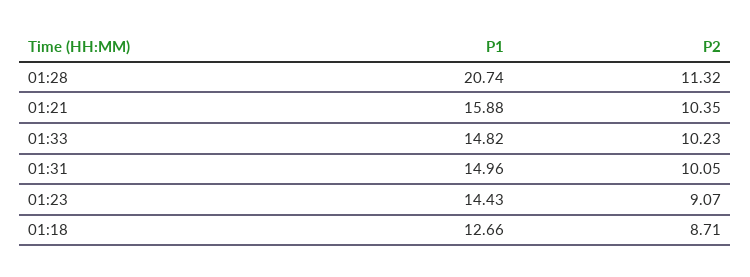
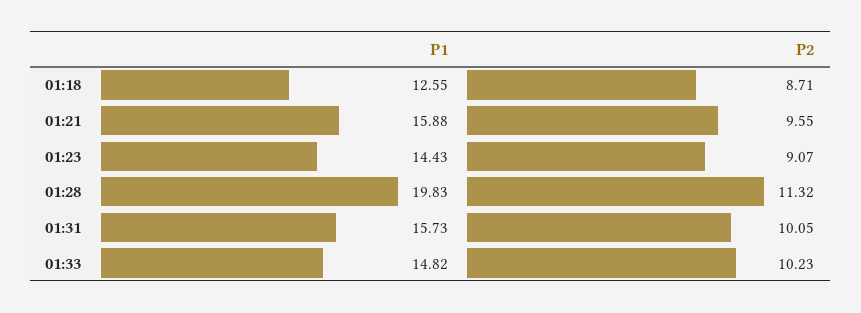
P1, 01:28: 20.74 -> 19.83
P2, 01:21: 10.35 -> 9.55
P1, 01:31: 14.96 -> 15.73
P1, 01:18: 12.66 -> 12.55

